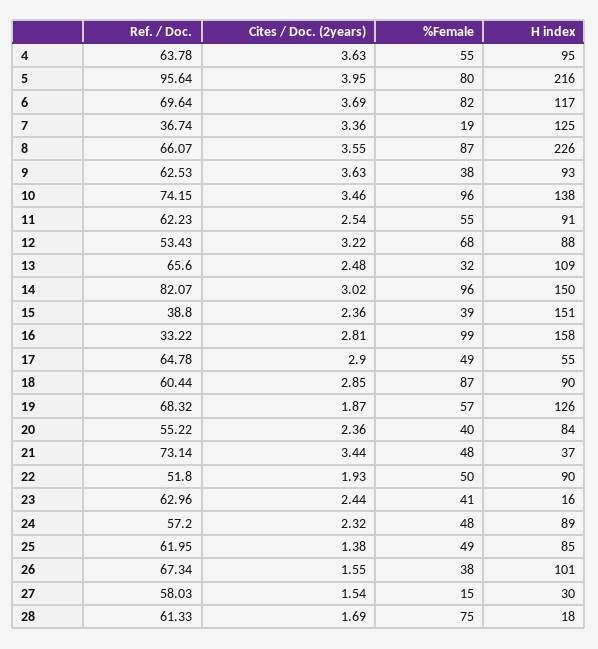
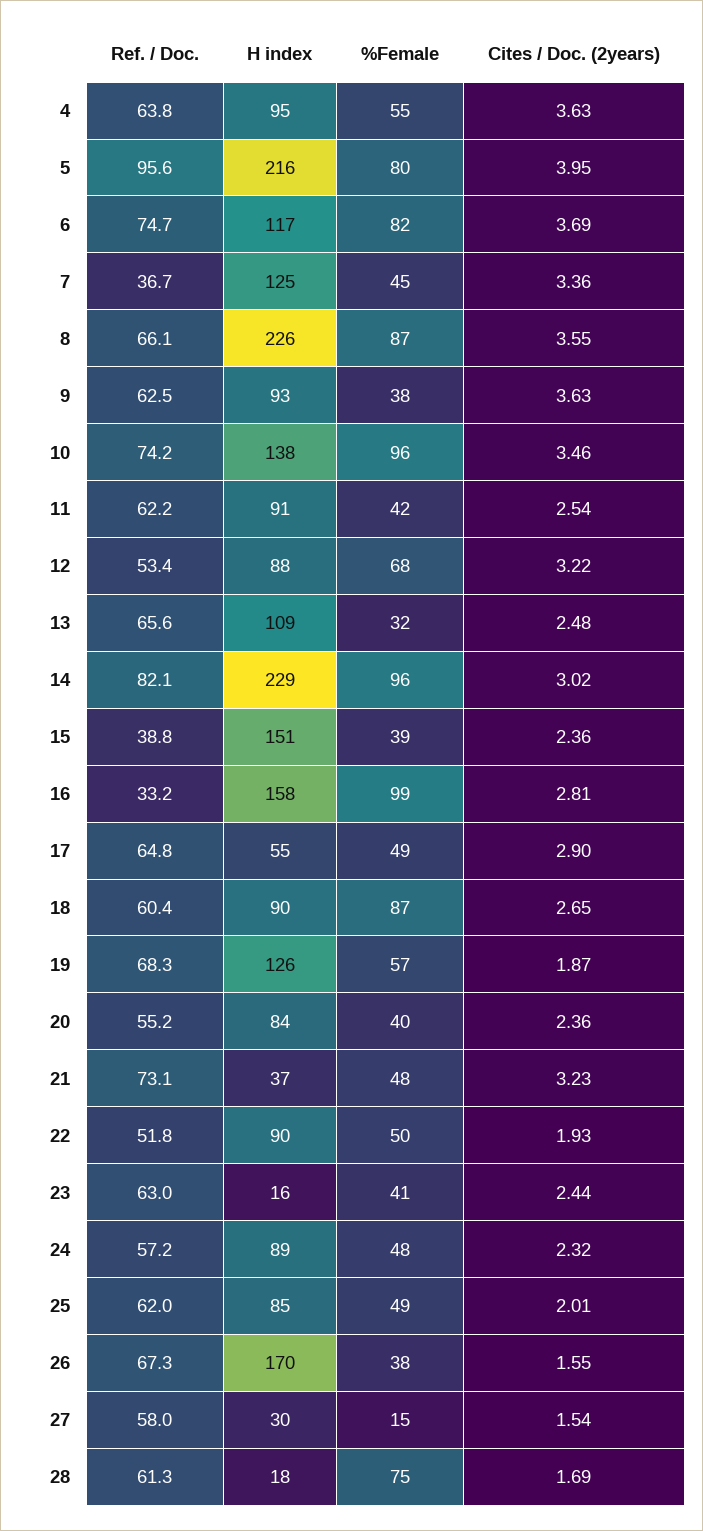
Ref. / Doc., 6: 69.64 -> 74.7
%Female, 7: 19 -> 45
%Female, 11: 55 -> 42
H index, 14: 150 -> 229
Cites / Doc. (2years), 18: 2.85 -> 2.65
Cites / Doc. (2years), 21: 3.44 -> 3.23
Cites / Doc. (2years), 25: 1.38 -> 2.01
H index, 26: 101 -> 170

